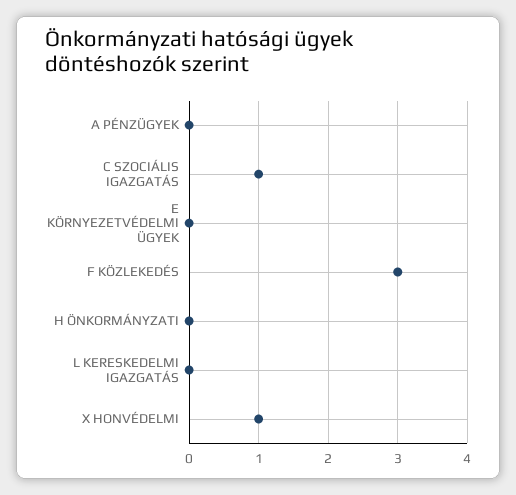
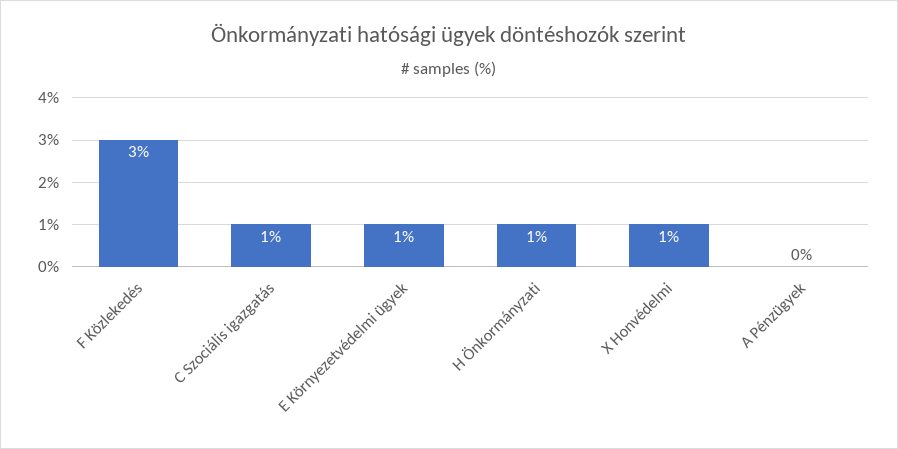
E KÖRNYEZETVÉDELMI ÜGYEK: 0 -> 1
H ÖNKORMÁNYZATI: 0 -> 1
L KERESKEDELMI IGAZGATÁS: 0 -> none

